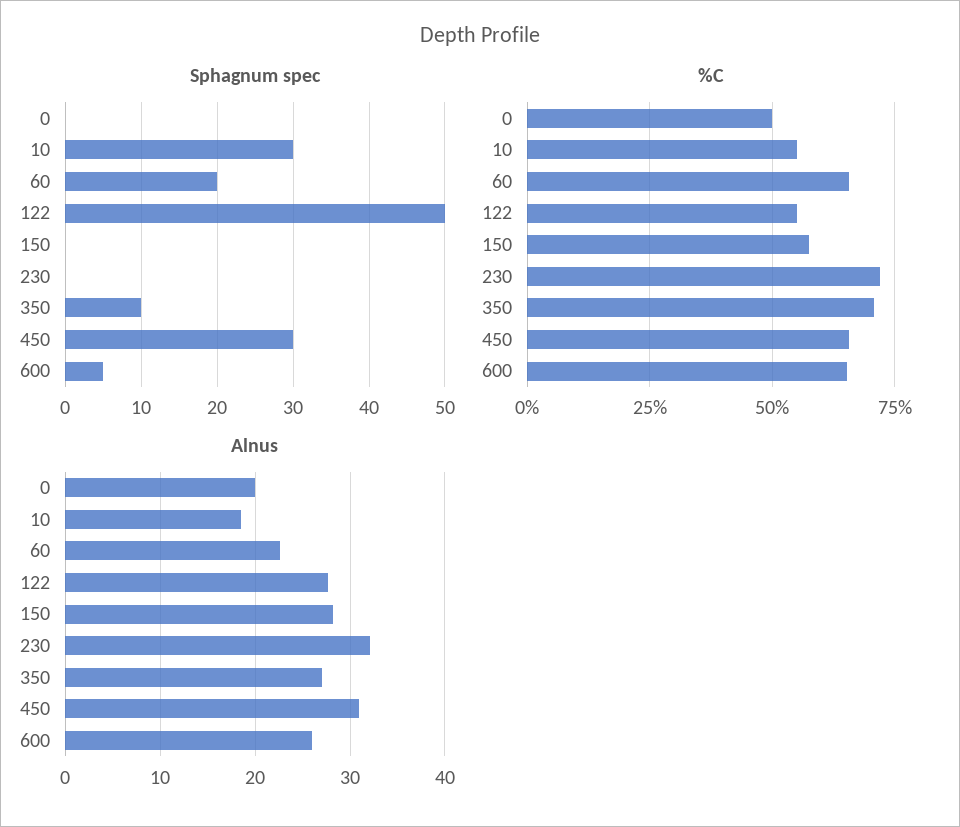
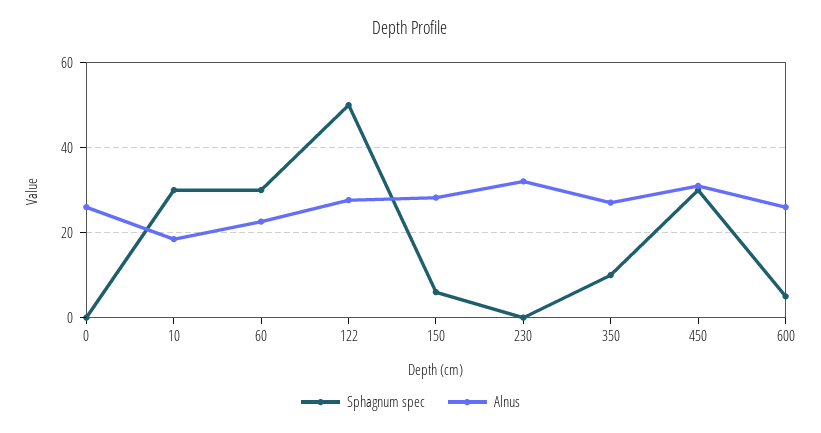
Sphagnum spec, 60: 20 -> 30
Sphagnum spec, 150: 0 -> 6
%C, 0: 50 -> none
%C, 10: 55 -> none
%C, 60: 65 -> none
%C, 122: 55 -> none
%C, 150: 57.5 -> none
%C, 230: 72.5 -> none
%C, 350: 70 -> none
%C, 450: 65 -> none
%C, 600: 65 -> none
Alnus, 0: 20 -> 26

